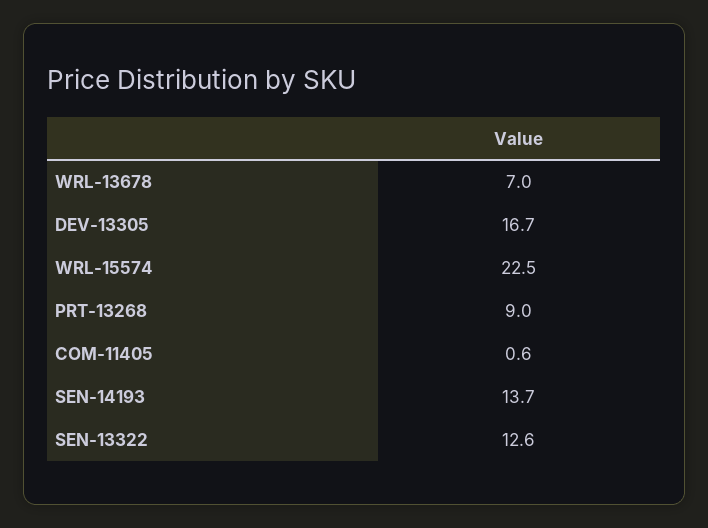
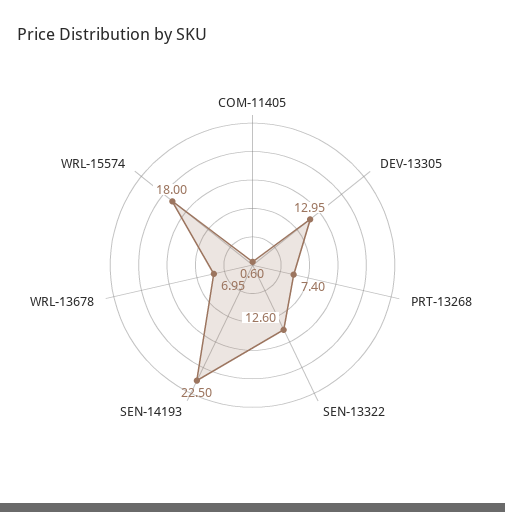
DEV-13305: 16.7 -> 12.95
WRL-15574: 22.5 -> 18
PRT-13268: 9 -> 7.4
SEN-14193: 13.7 -> 22.5

